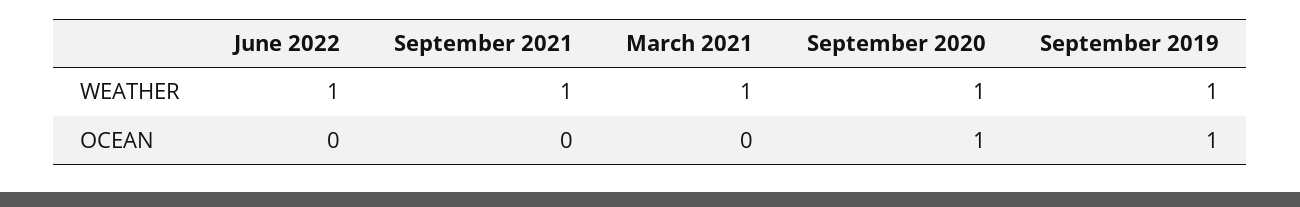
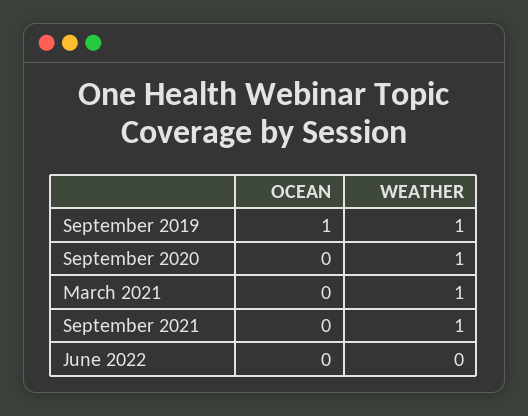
June 2022, WEATHER: 1 -> 0
September 2020, OCEAN: 1 -> 0

